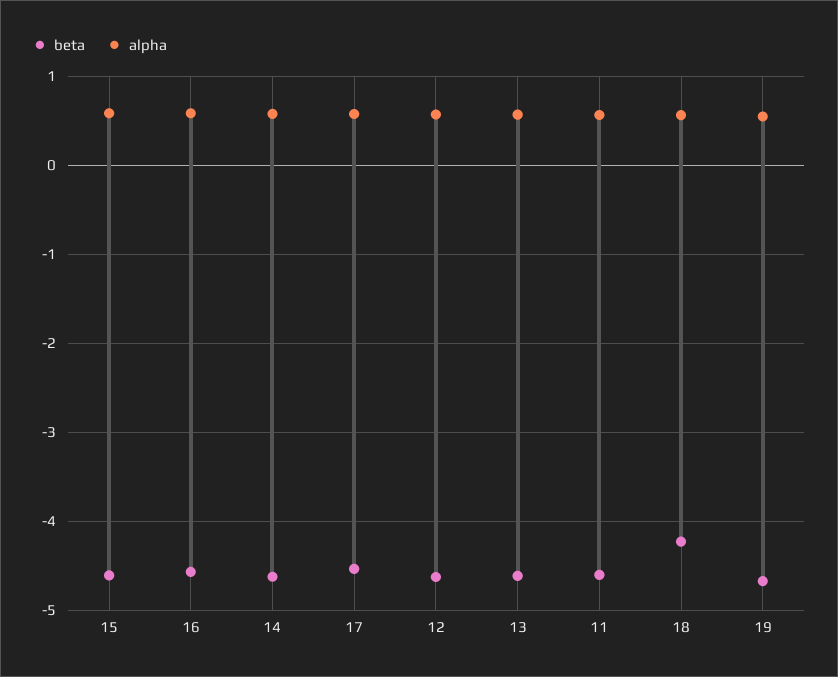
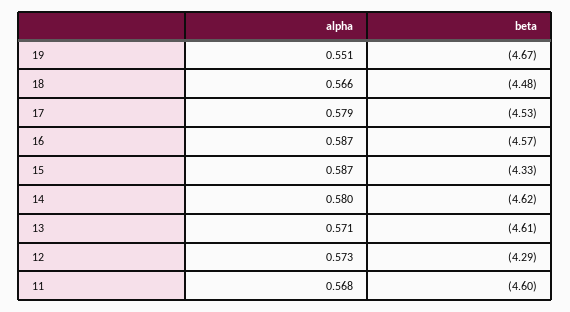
beta, 15: -4.6 -> -4.33
beta, 12: -4.6 -> -4.29
beta, 18: -4.2 -> -4.48

